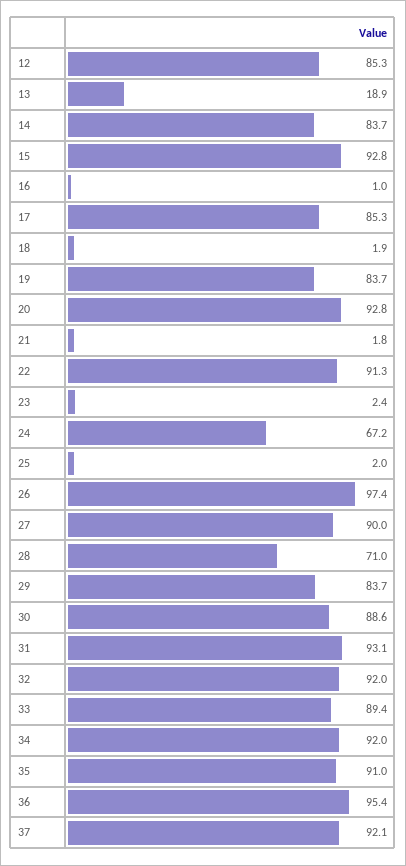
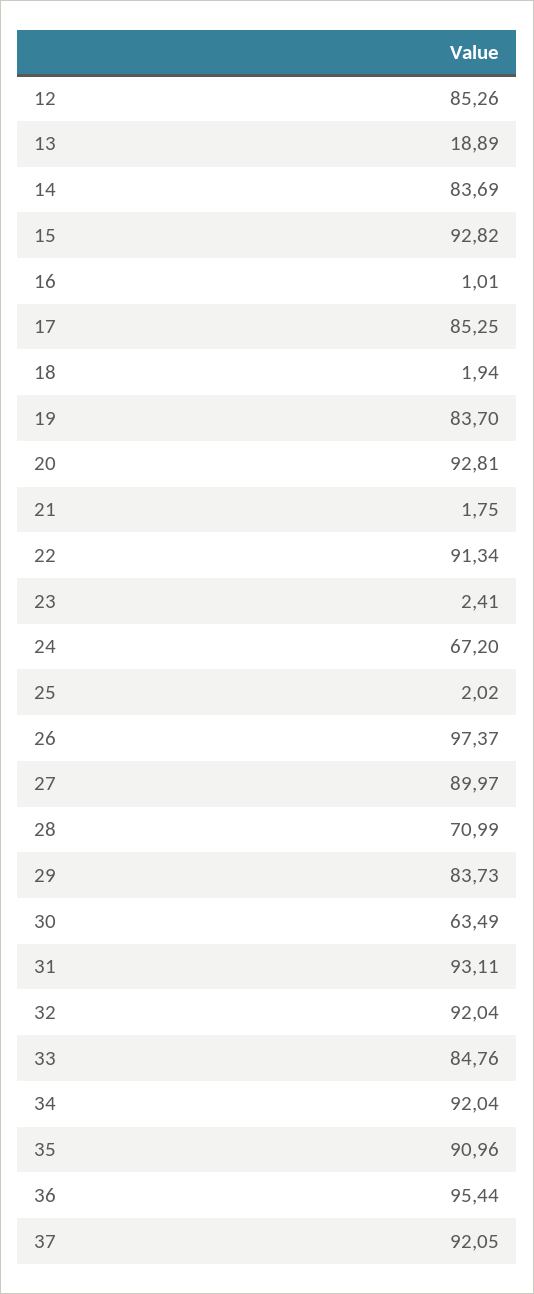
30: 88.6 -> 63.49
33: 89.4 -> 84.76

